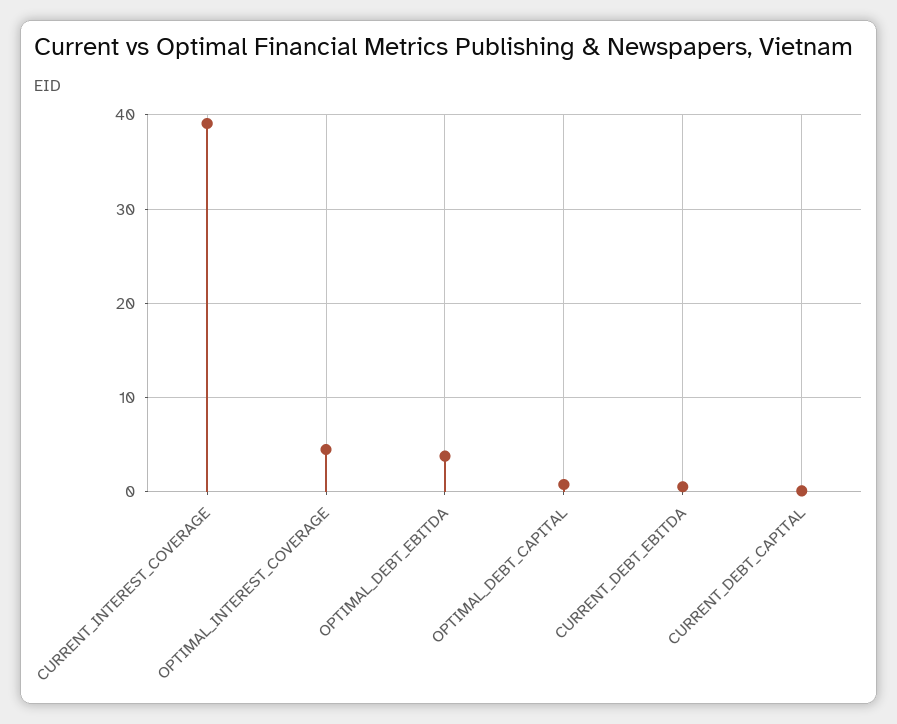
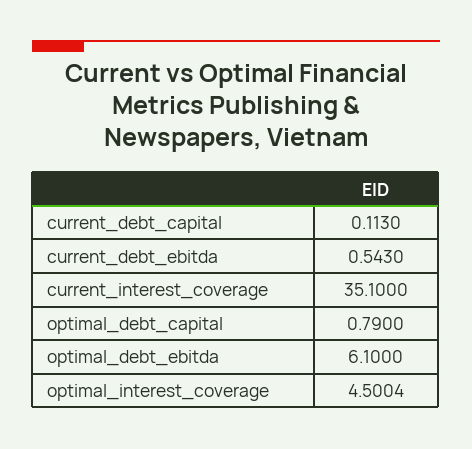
CURRENT_INTEREST_COVERAGE: 39 -> 35.1
OPTIMAL_DEBT_EBITDA: 4 -> 6.1

